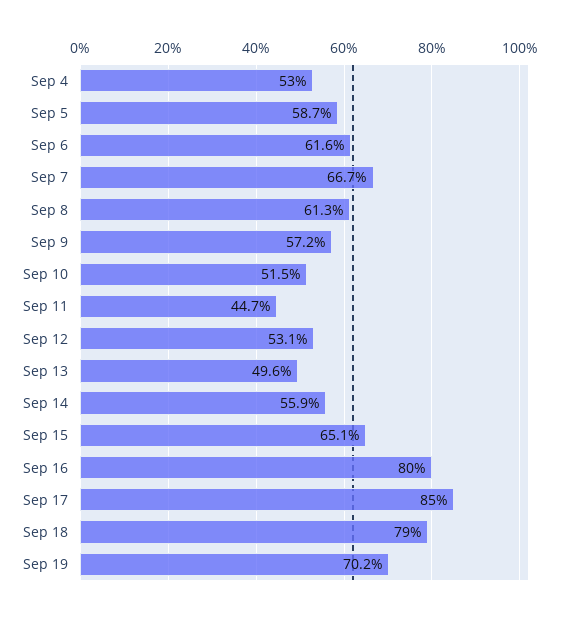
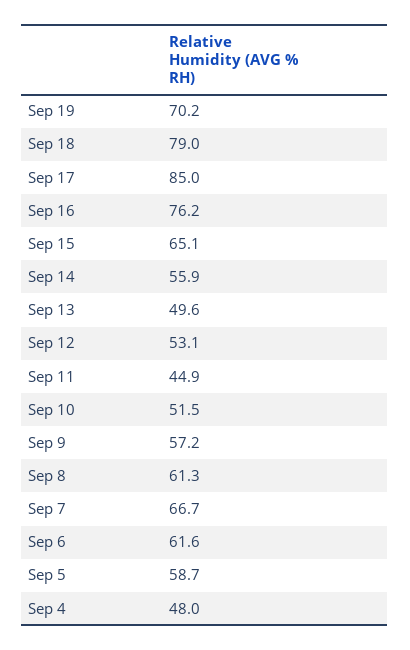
Sep 4: 53 -> 48
Sep 11: 44.7 -> 44.9
Sep 16: 80 -> 76.2

